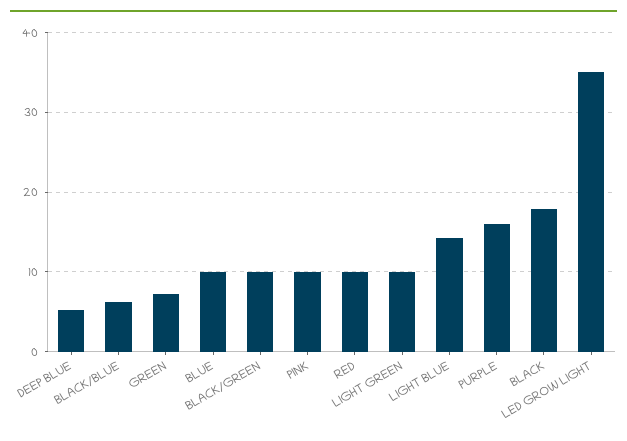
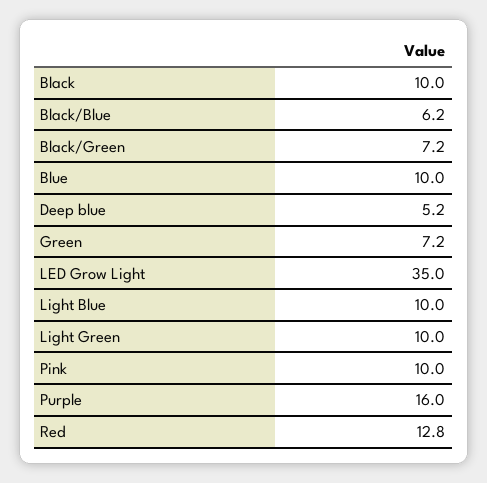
BLACK/GREEN: 10 -> 7.2
RED: 10 -> 12.8
LIGHT BLUE: 14 -> 10
BLACK: 18 -> 10

